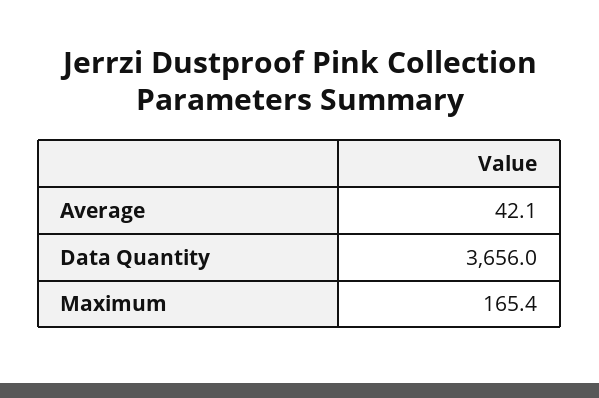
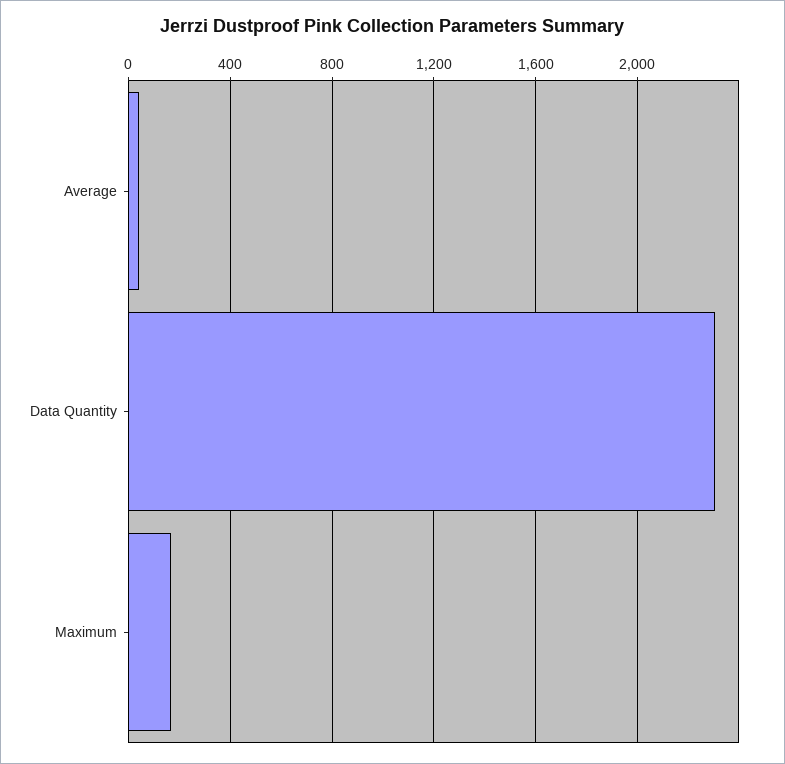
Data Quantity: 3656 -> 2300

